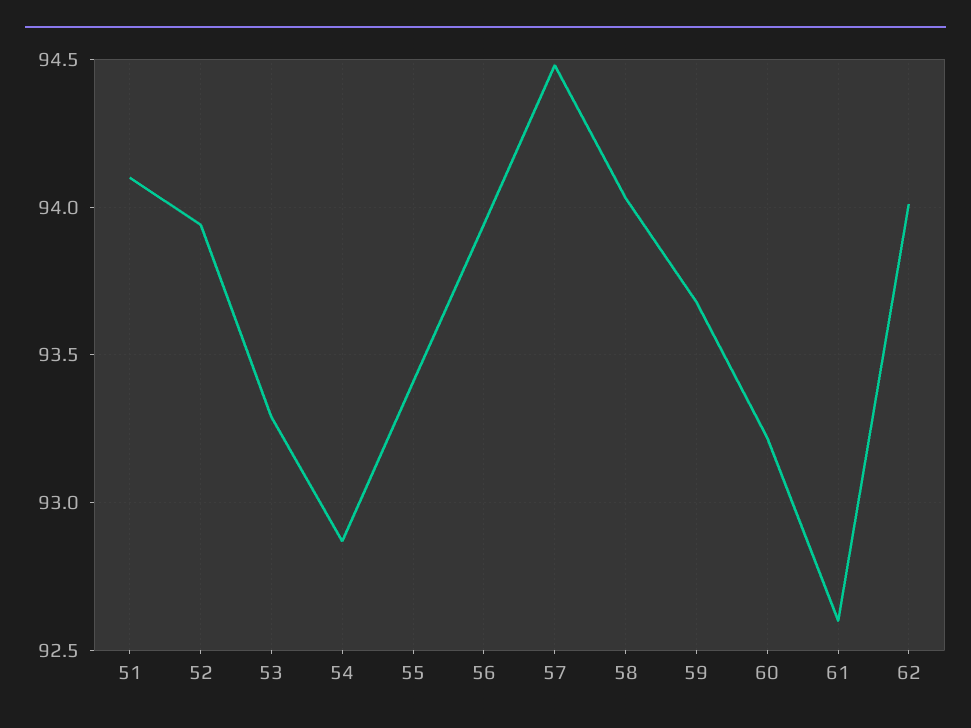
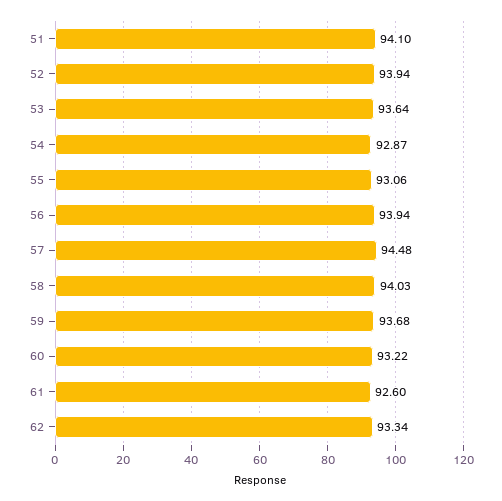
53: 93.3 -> 93.64
55: 93.4 -> 93.06
62: 94 -> 93.34

